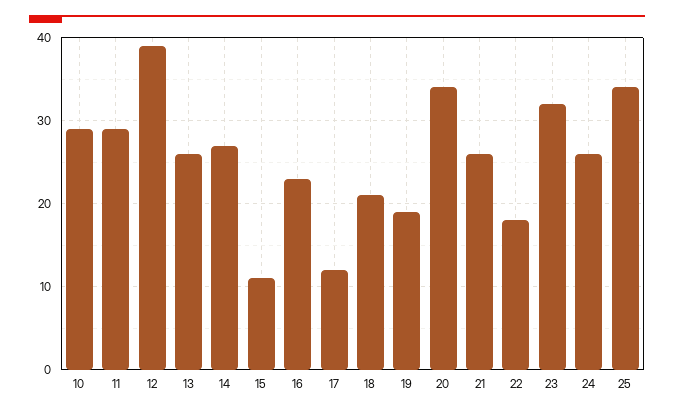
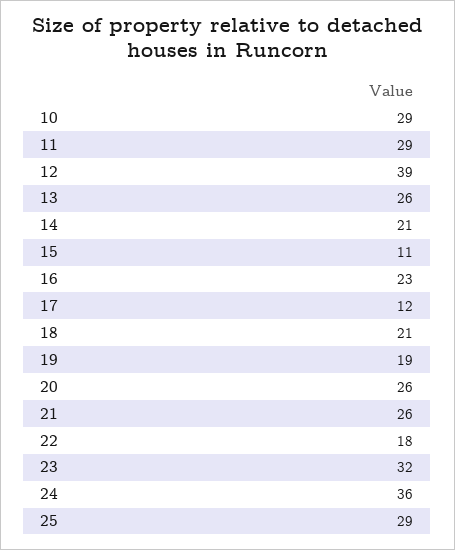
14: 27 -> 21
20: 34 -> 26
24: 26 -> 36
25: 34 -> 29

